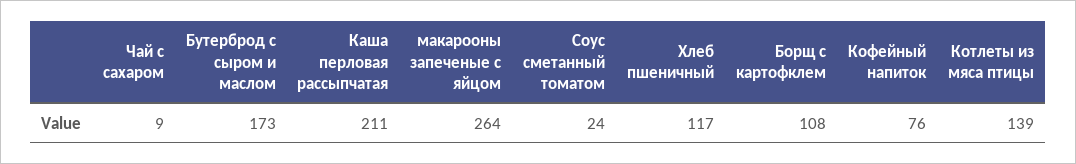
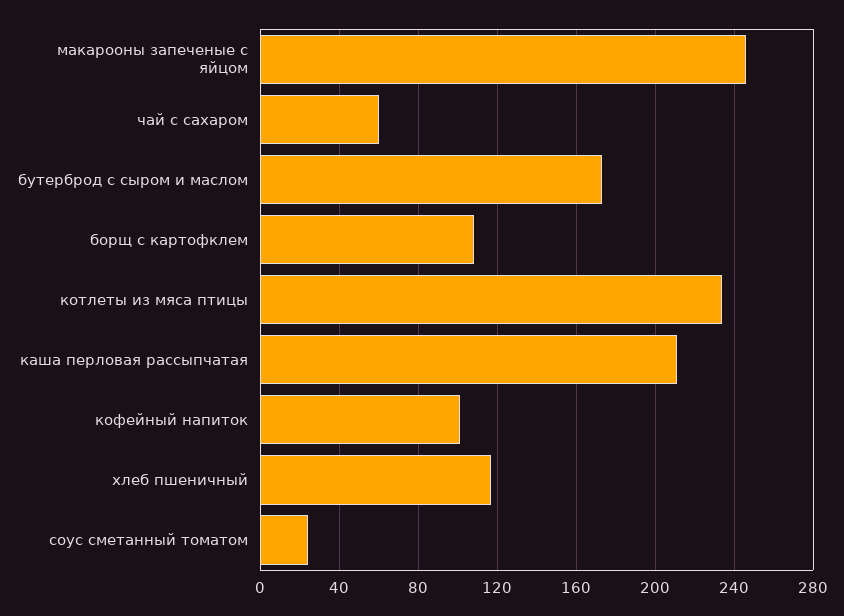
Чай с сахаром: 9 -> 60
макарооны запеченые с яйцом: 264 -> 245
Кофейный напиток: 76 -> 100
Котлеты из мяса птицы: 139 -> 235

